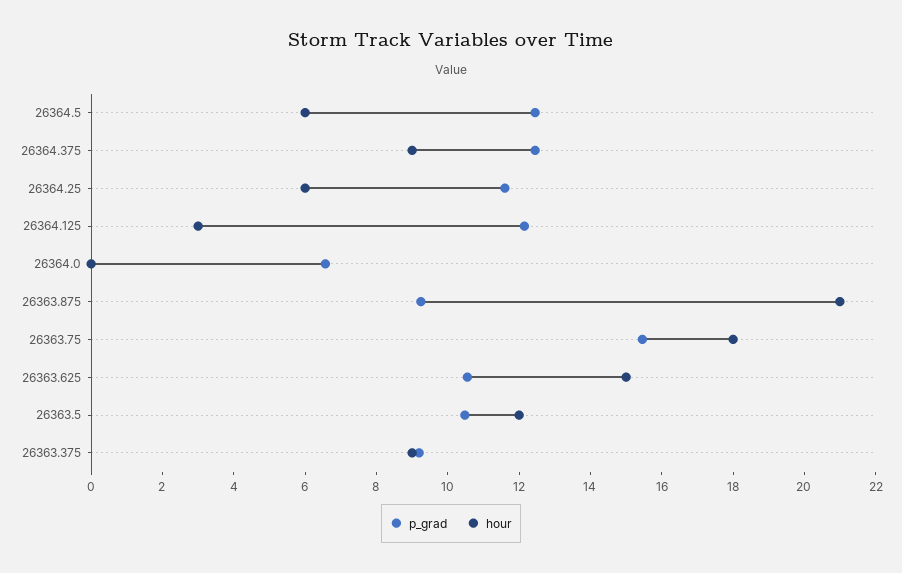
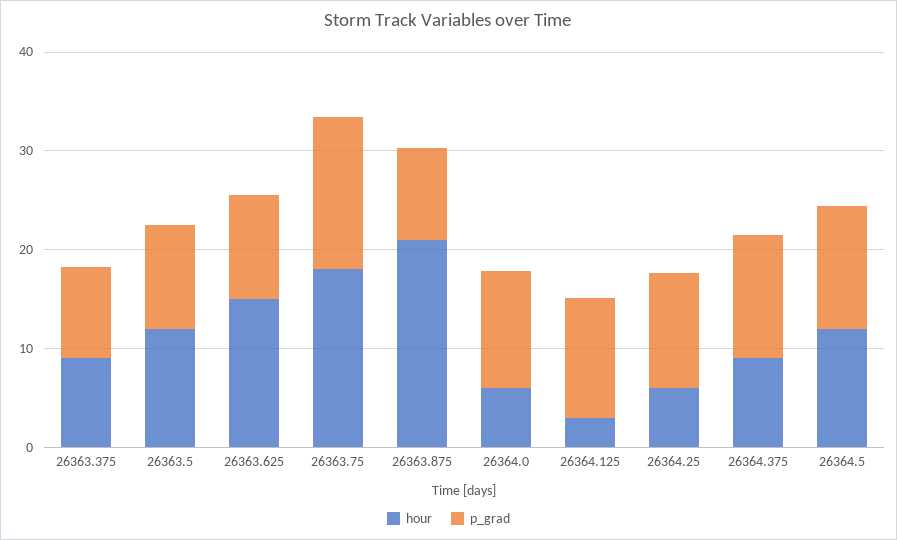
hour, 26364.5: 6 -> 12
p_grad, 26364.0: 6.5 -> 12
hour, 26364.0: 0 -> 6

